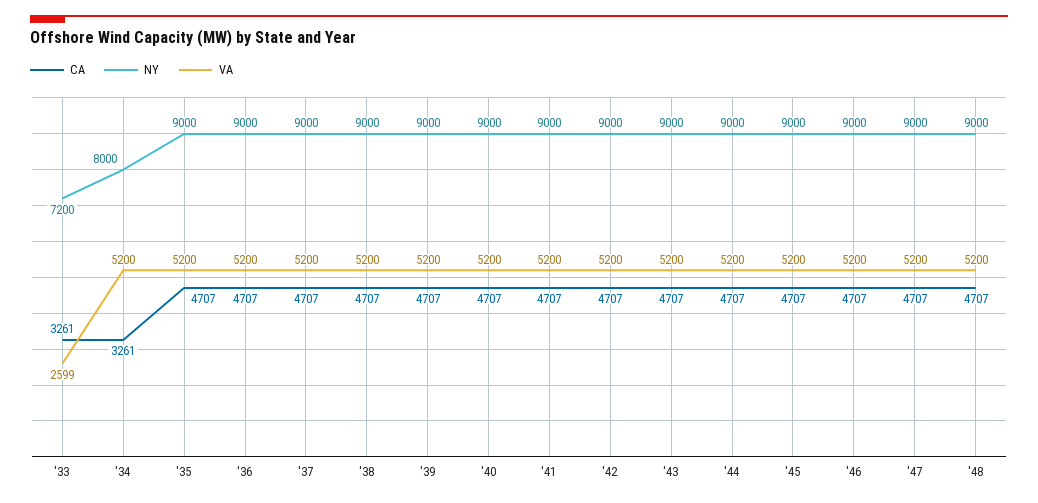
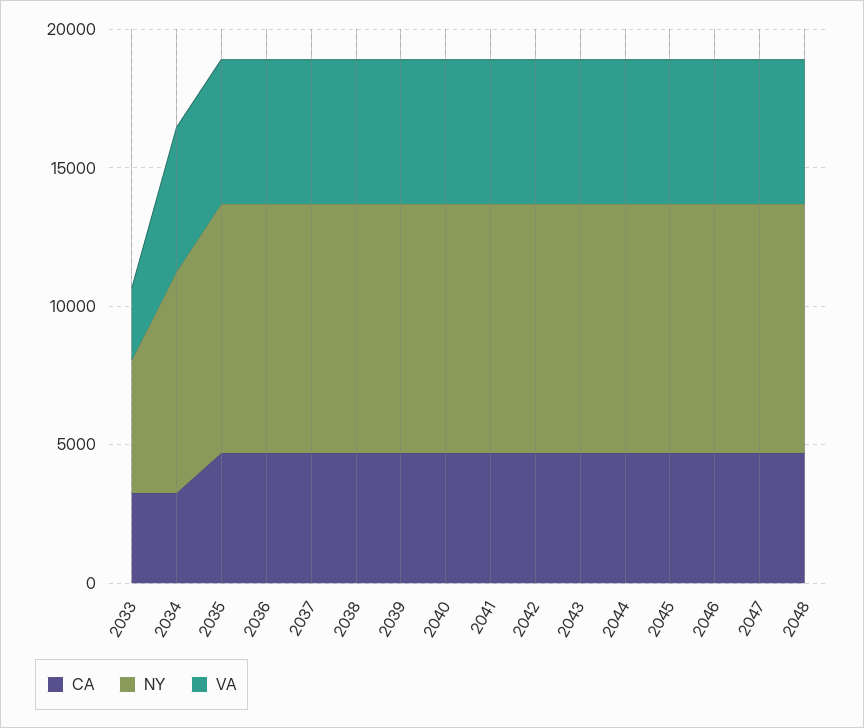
NY, '33: 7200 -> 5000

